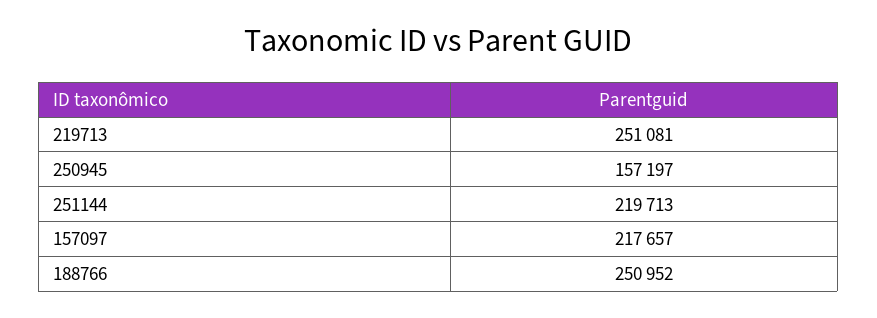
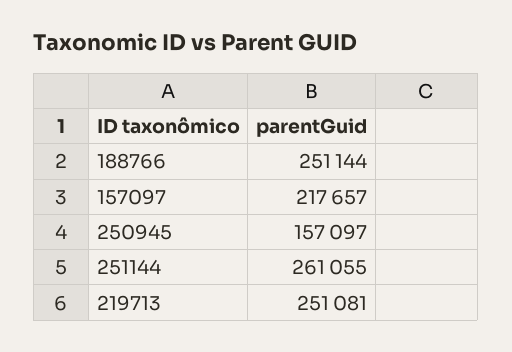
250945: 157197 -> 157097
251144: 219713 -> 261055
188766: 250952 -> 251144

